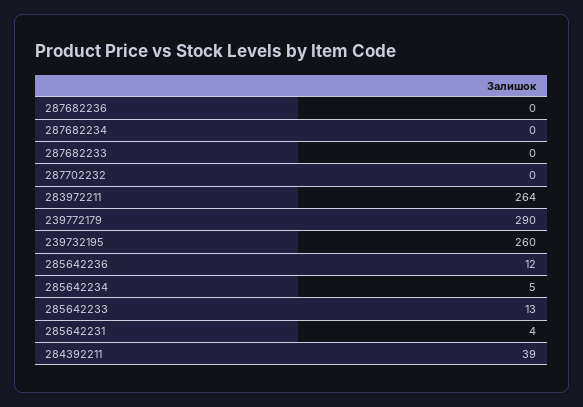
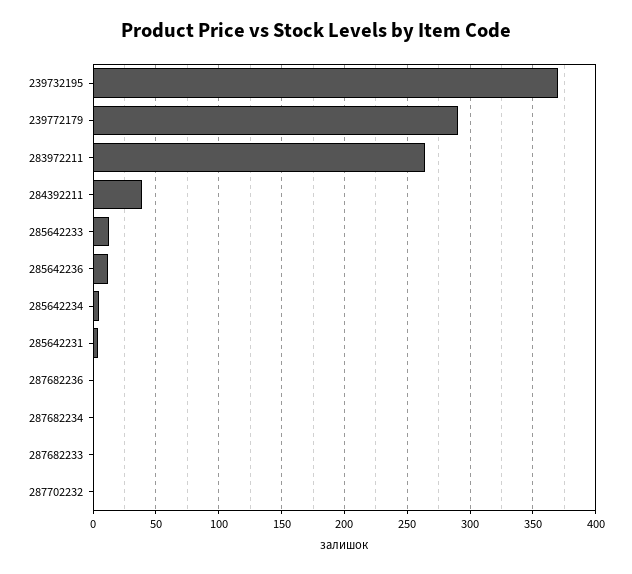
239732195: 260 -> 370

